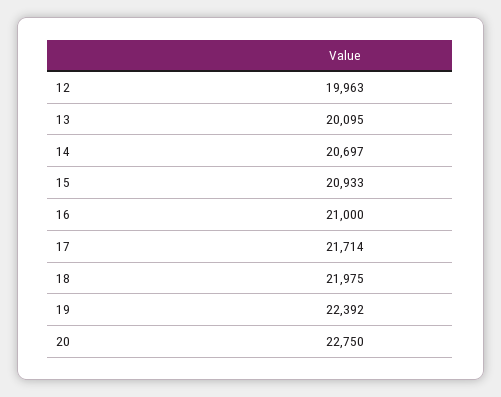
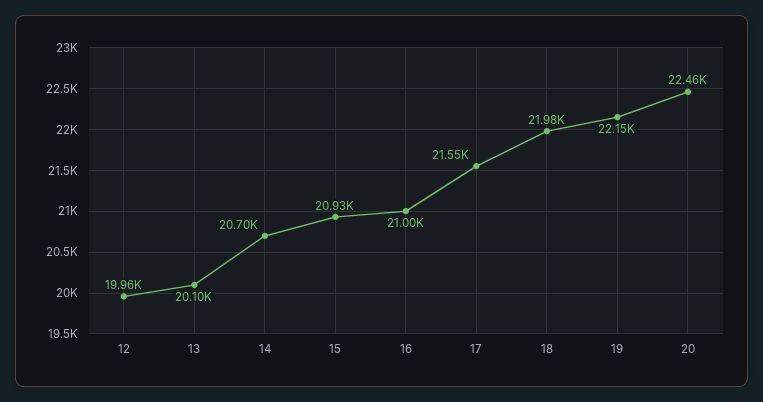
17: 21714 -> 21550
19: 22392 -> 22150
20: 22750 -> 22460

